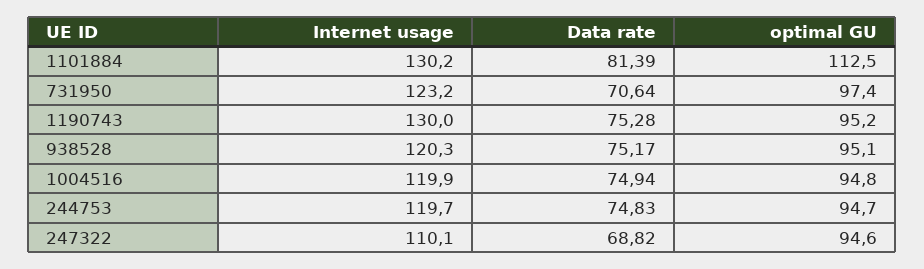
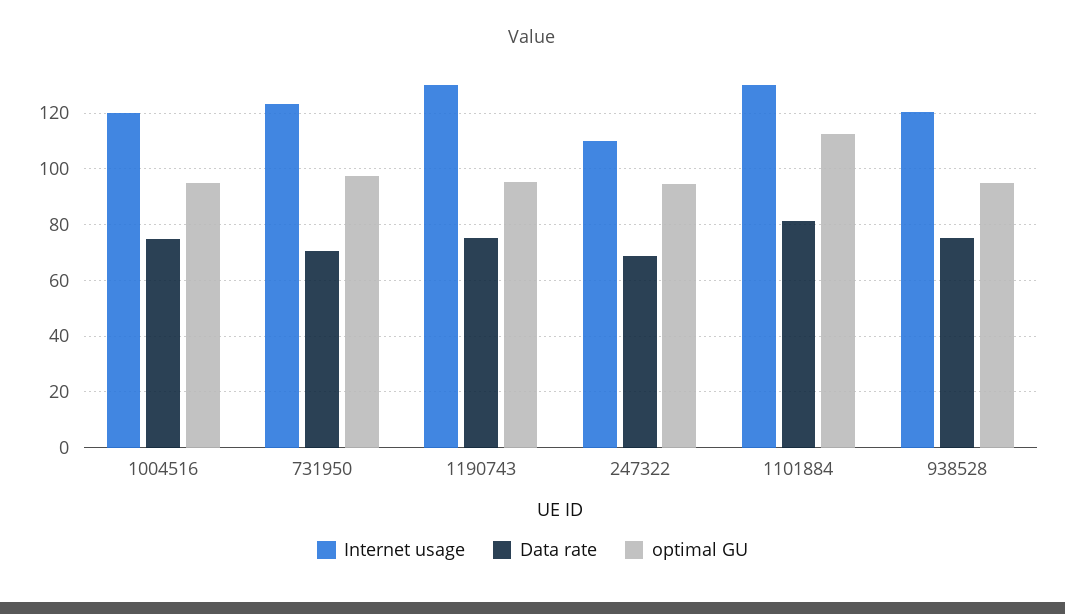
Internet usage, 244753: 119.7 -> none
Data rate, 244753: 74.83 -> none
optimal GU, 244753: 94.7 -> none

